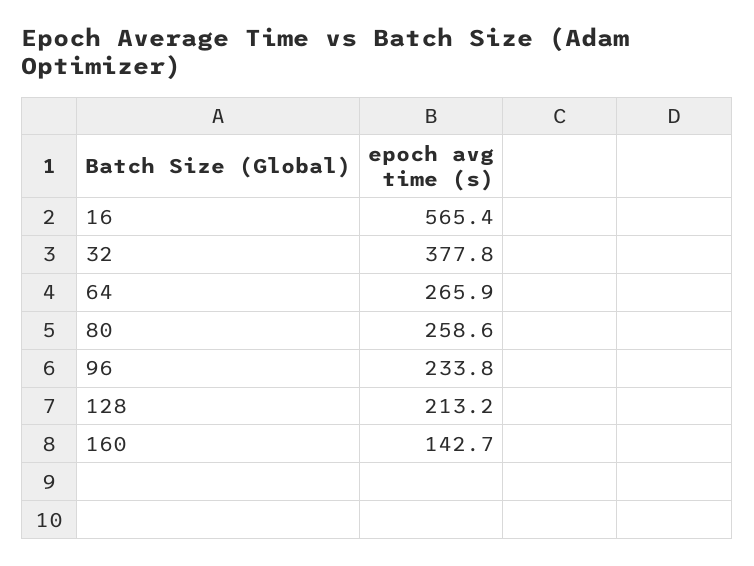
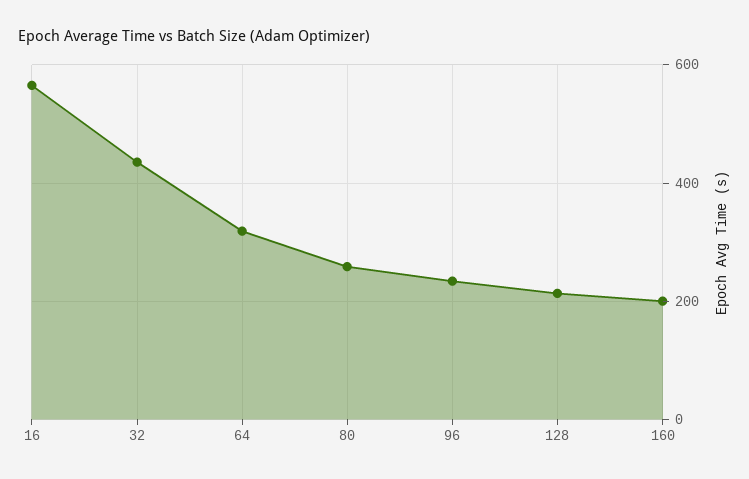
32: 377.8 -> 440
64: 265.9 -> 320
160: 142.7 -> 200

